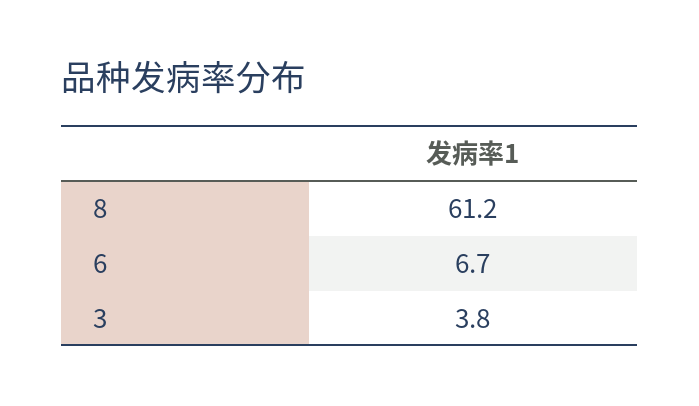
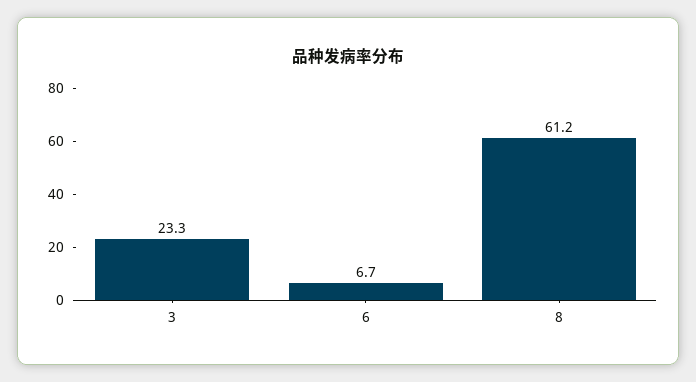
3: 3.8 -> 23.3

